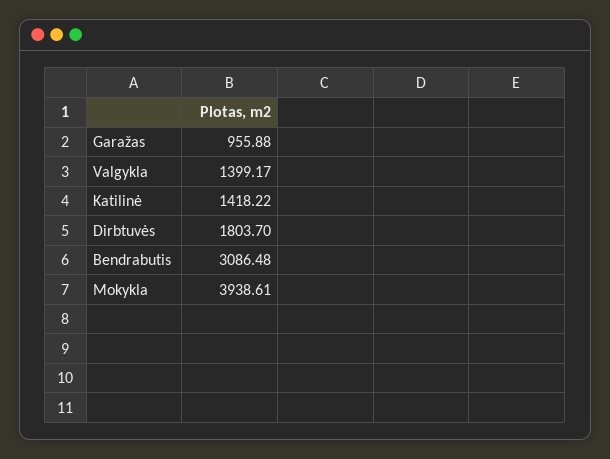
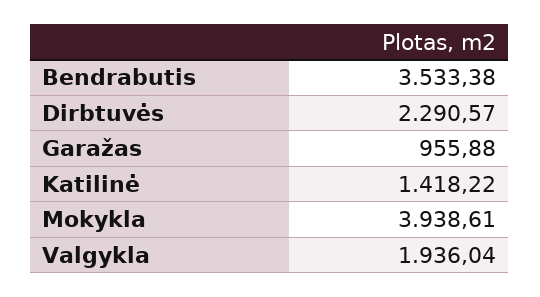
Valgykla: 1399.17 -> 1936.04
Dirbtuvės: 1803.7 -> 2290.57
Bendrabutis: 3086.48 -> 3533.38

